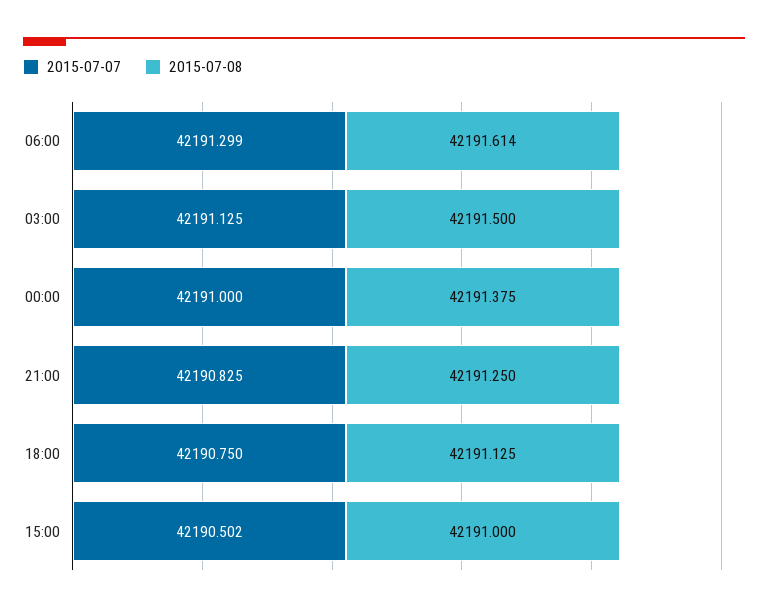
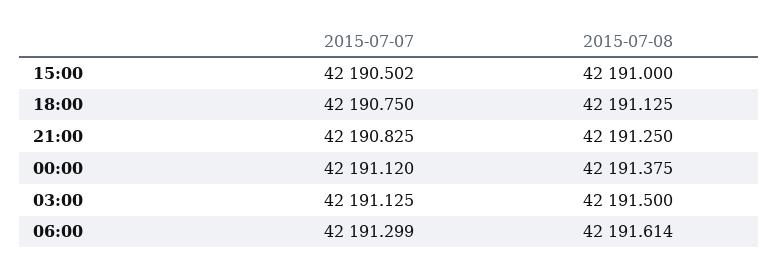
2015-07-07, 00:00: 42191 -> 42191.12

